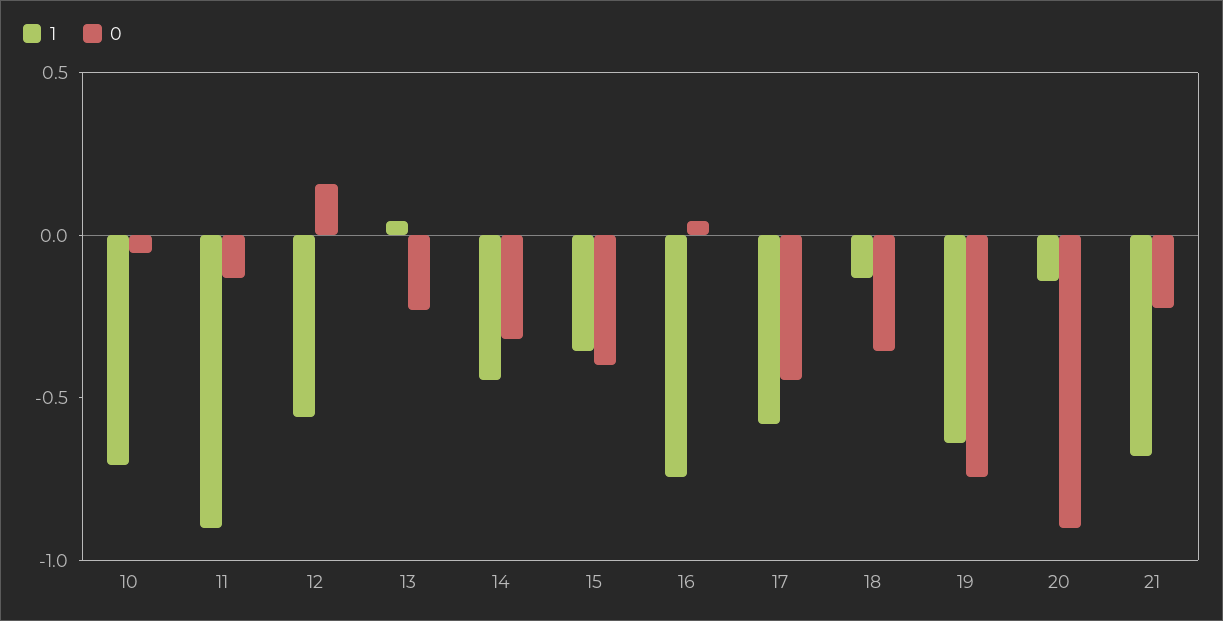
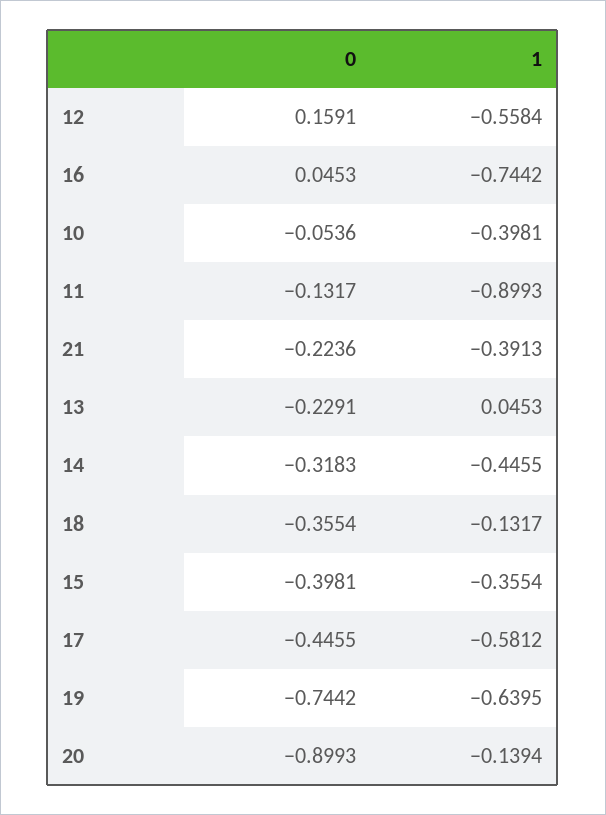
1, 10: -0.7 -> -0.3981
1, 21: -0.7 -> -0.3913

